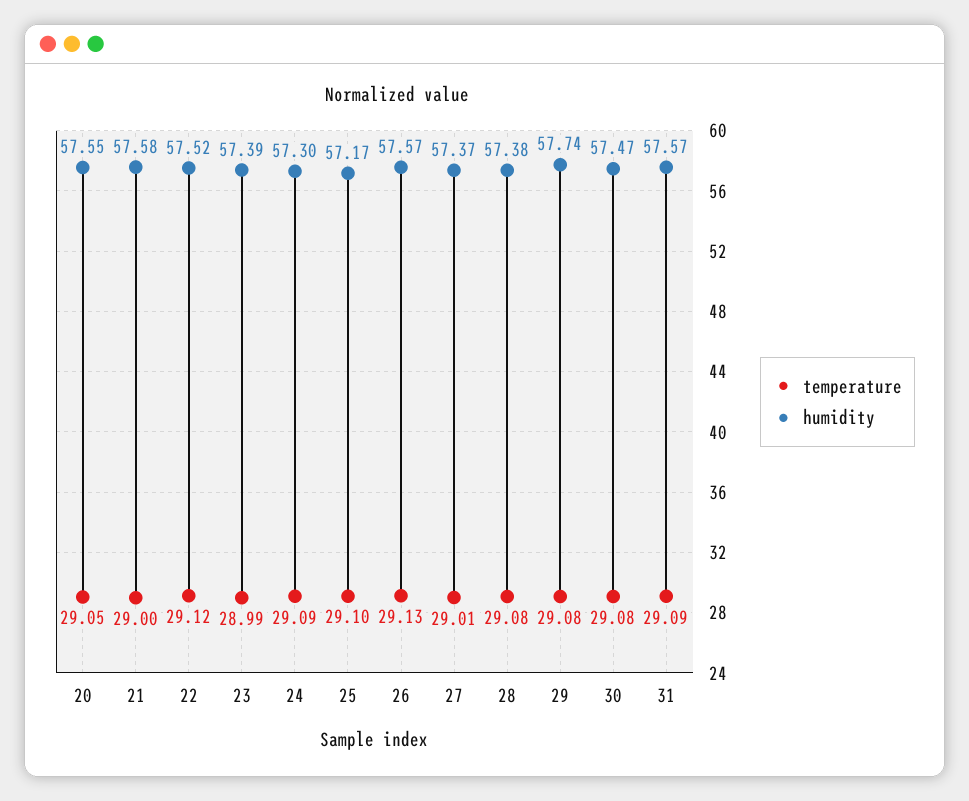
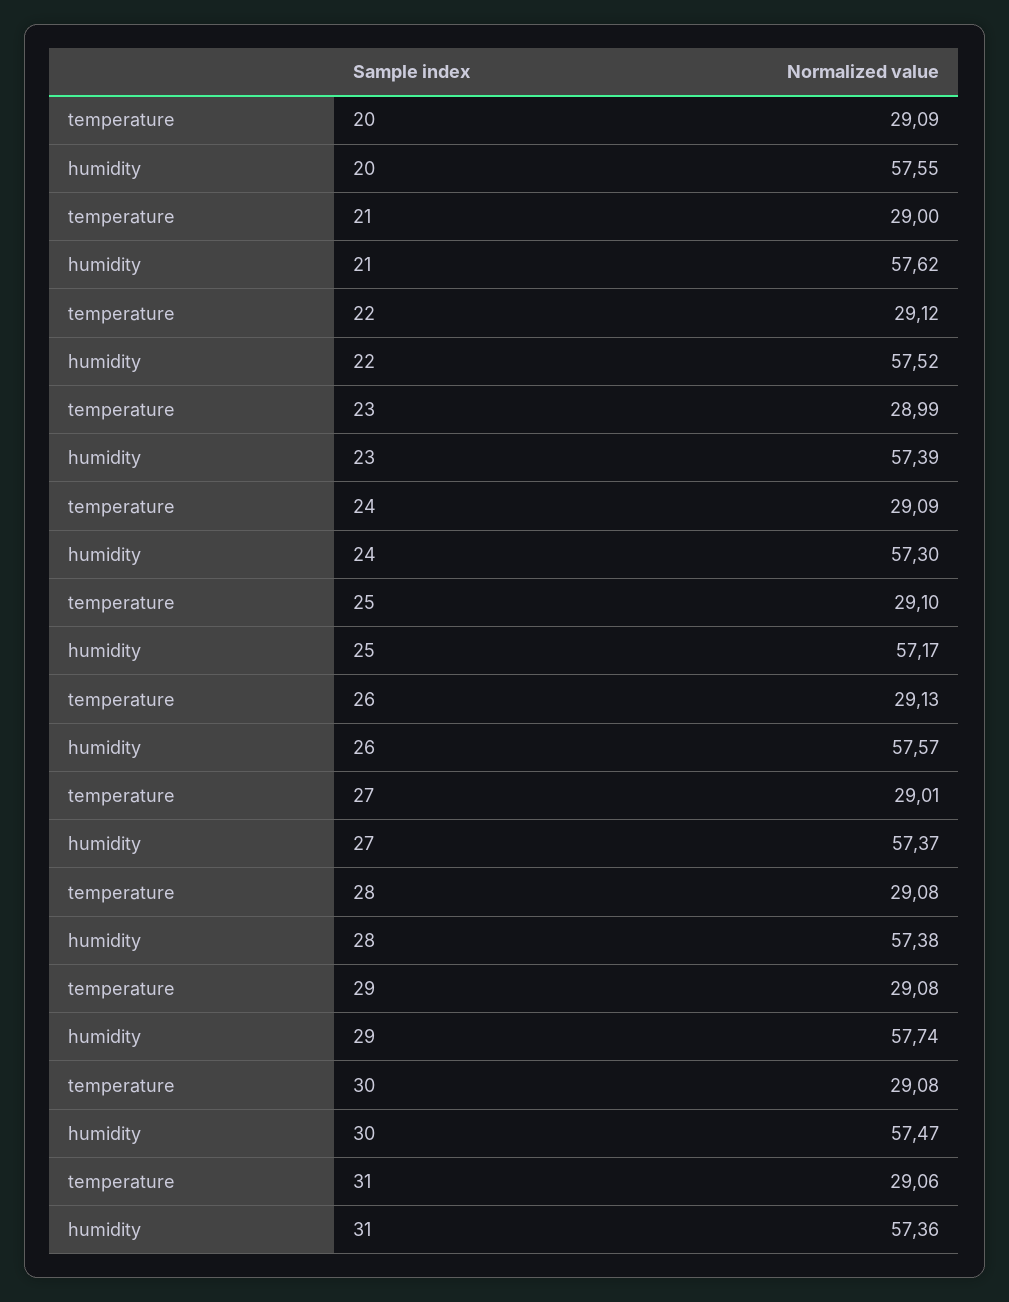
temperature, 20: 29.05 -> 29.09
humidity, 21: 57.58 -> 57.62
temperature, 31: 29.09 -> 29.06
humidity, 31: 57.57 -> 57.36

